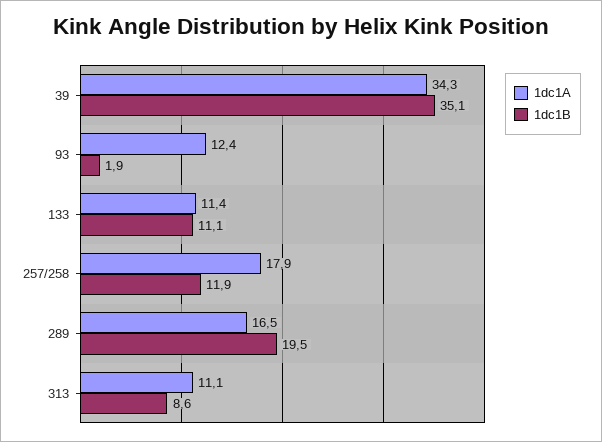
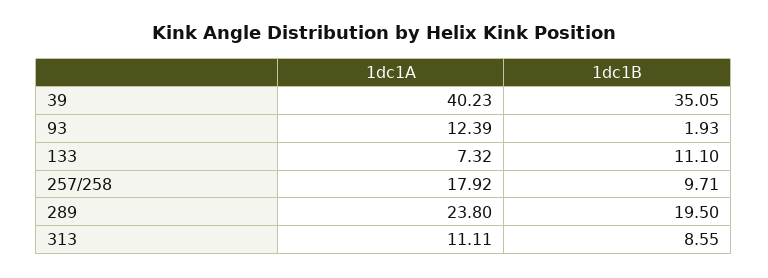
1dc1A, 39: 34.3 -> 40.23
1dc1A, 133: 11.4 -> 7.32
1dc1B, 257/258: 11.9 -> 9.71
1dc1A, 289: 16.5 -> 23.8

